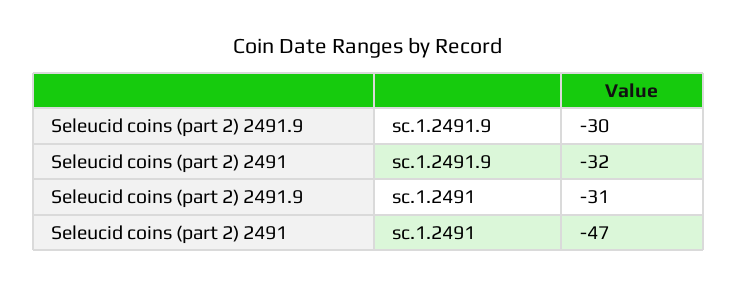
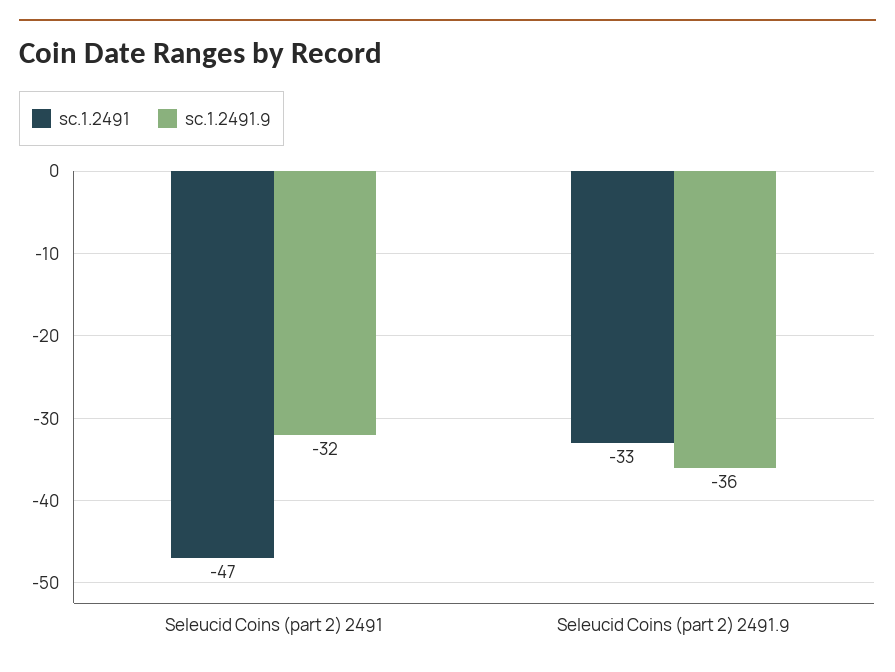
sc.1.2491.9, Seleucid coins (part 2) 2491.9: -30 -> -36
sc.1.2491, Seleucid coins (part 2) 2491.9: -31 -> -33

